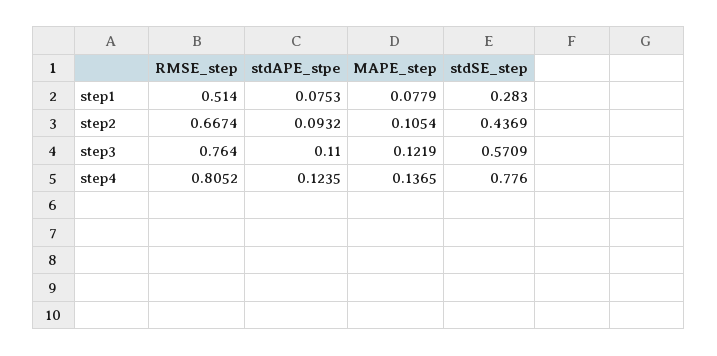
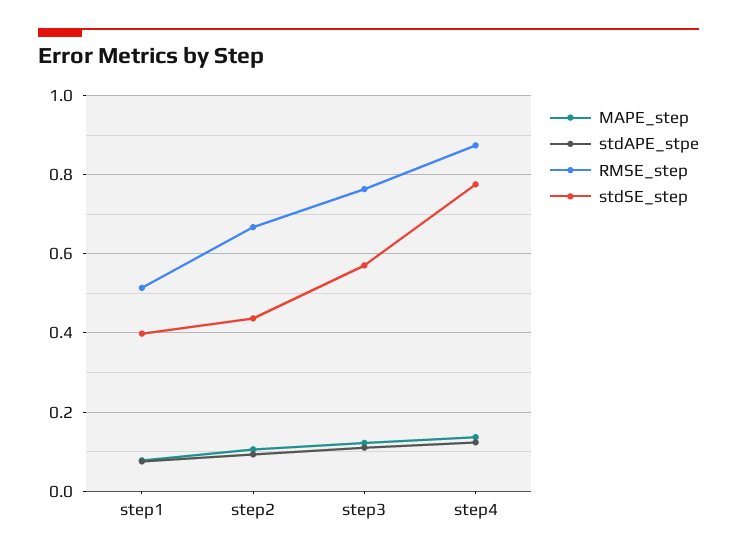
stdSE_step, step1: 0.283 -> 0.4
RMSE_step, step4: 0.8052 -> 0.88

